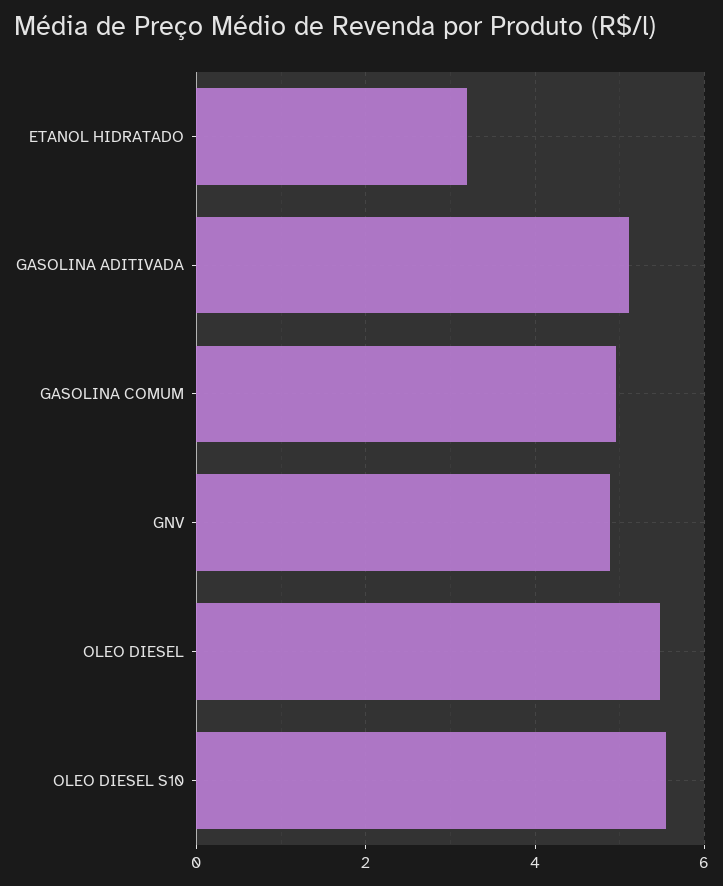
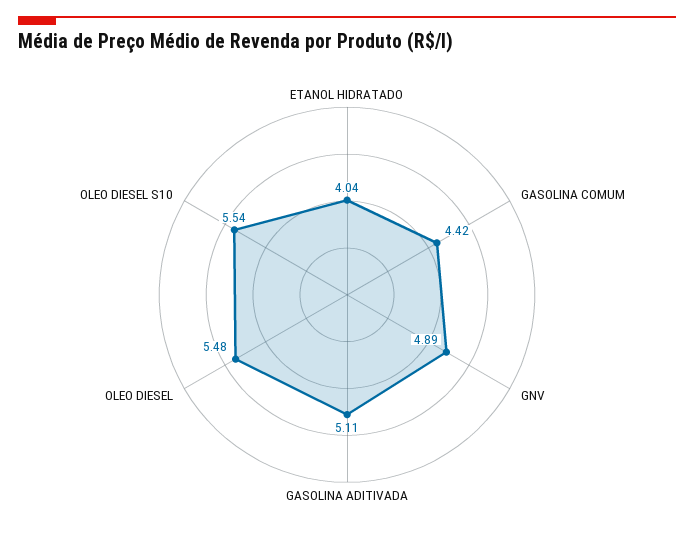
ETANOL HIDRATADO: 3.2 -> 4.04
GASOLINA COMUM: 5 -> 4.42

